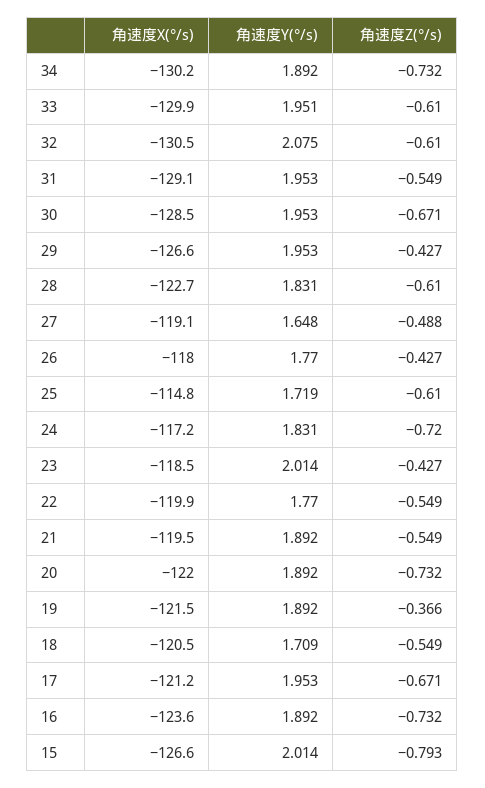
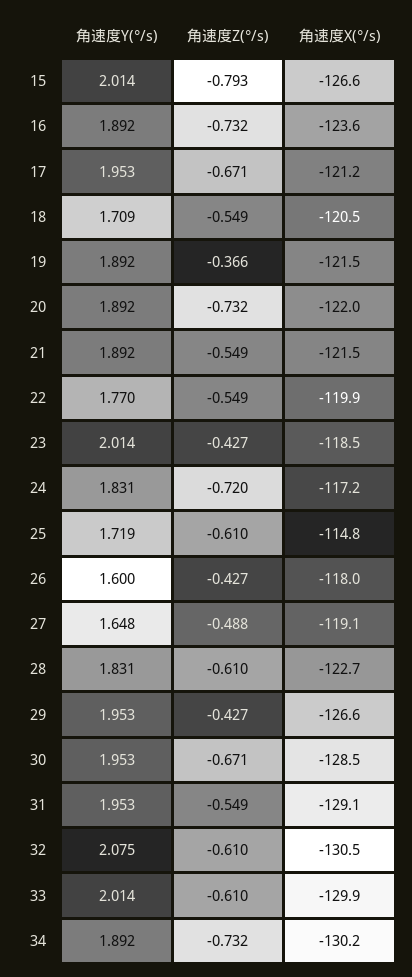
角速度Y(°/s), 33: 1.951 -> 2.014
角速度Y(°/s), 26: 1.77 -> 1.6
角速度X(°/s), 21: -119.5 -> -121.5

